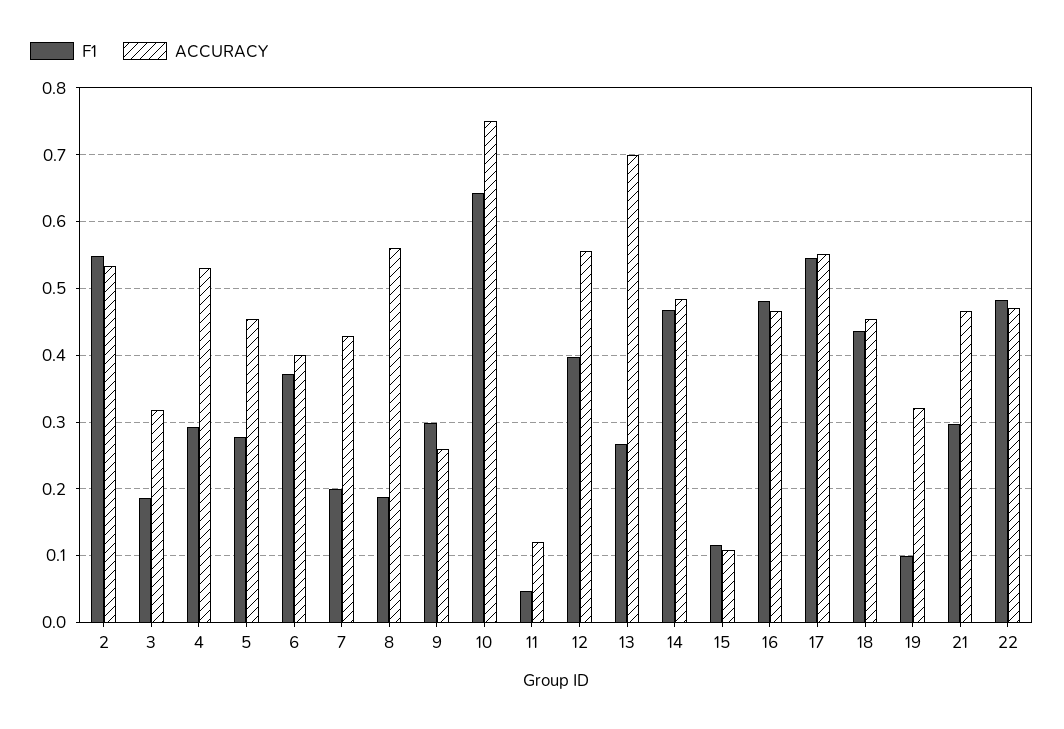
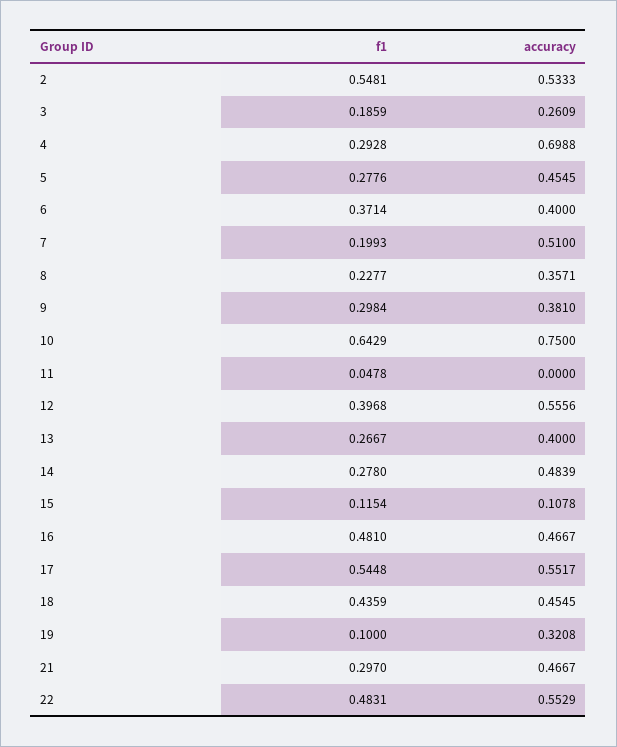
ACCURACY, 3: 0.32 -> 0.2609
ACCURACY, 4: 0.53 -> 0.6988
ACCURACY, 7: 0.43 -> 0.51
F1, 8: 0.19 -> 0.2277
ACCURACY, 8: 0.56 -> 0.3571
ACCURACY, 9: 0.26 -> 0.381
ACCURACY, 11: 0.12 -> 0
ACCURACY, 13: 0.7 -> 0.4
F1, 14: 0.47 -> 0.278
ACCURACY, 22: 0.47 -> 0.5529

